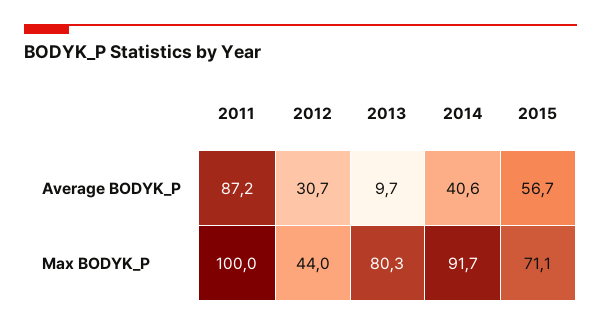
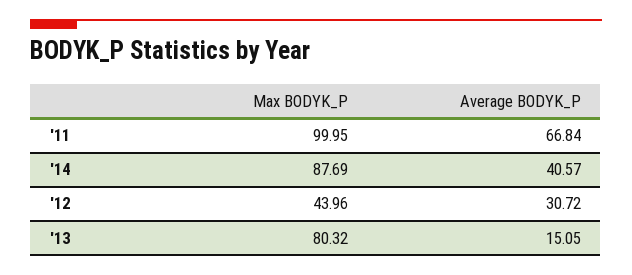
2011, Average BODYK_P: 87.2 -> 66.84
2013, Average BODYK_P: 9.7 -> 15.05
2015, Average BODYK_P: 56.7 -> none
2014, Max BODYK_P: 91.7 -> 87.69
2015, Max BODYK_P: 71.1 -> none

